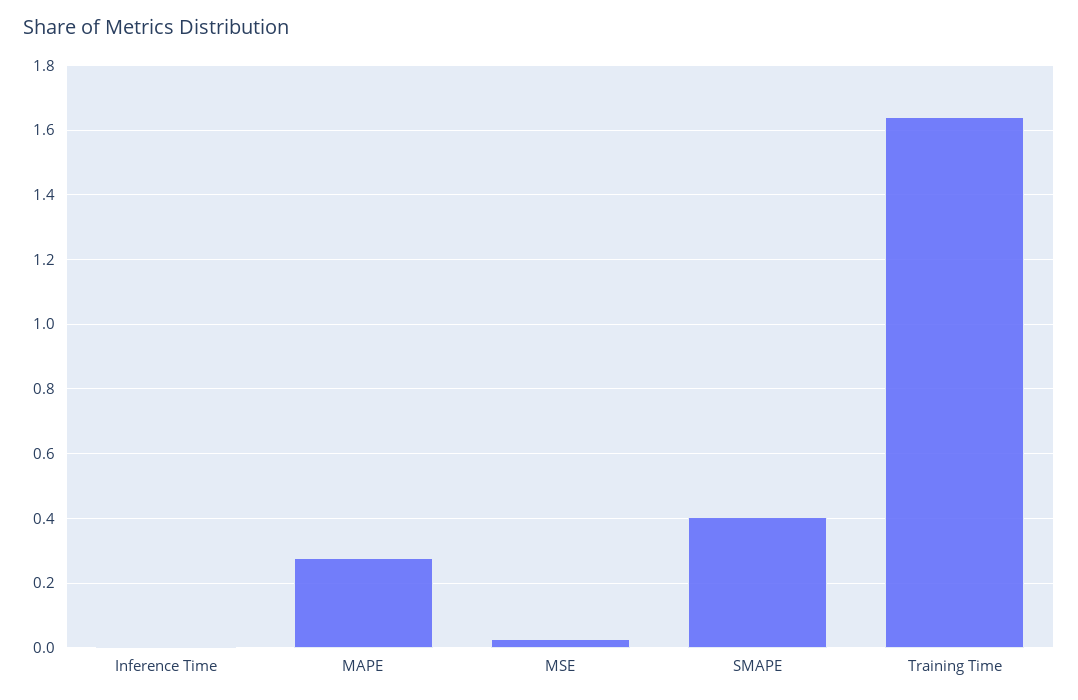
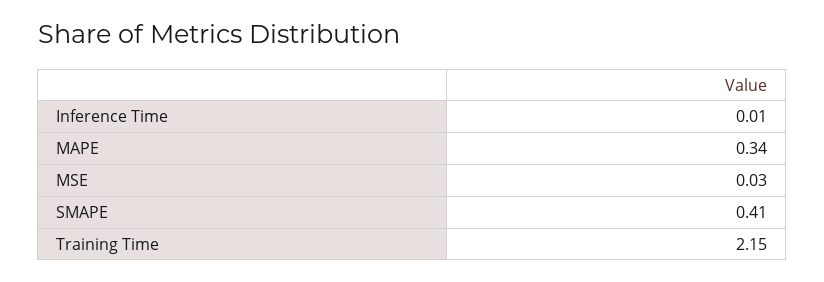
MAPE: 0.28 -> 0.34
Training Time: 1.64 -> 2.15

